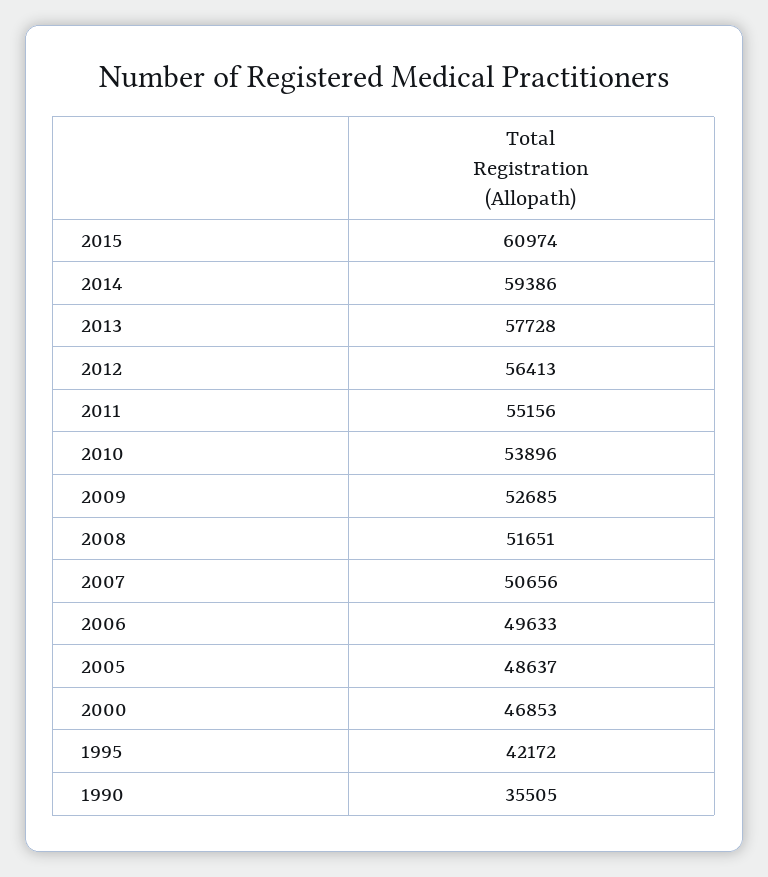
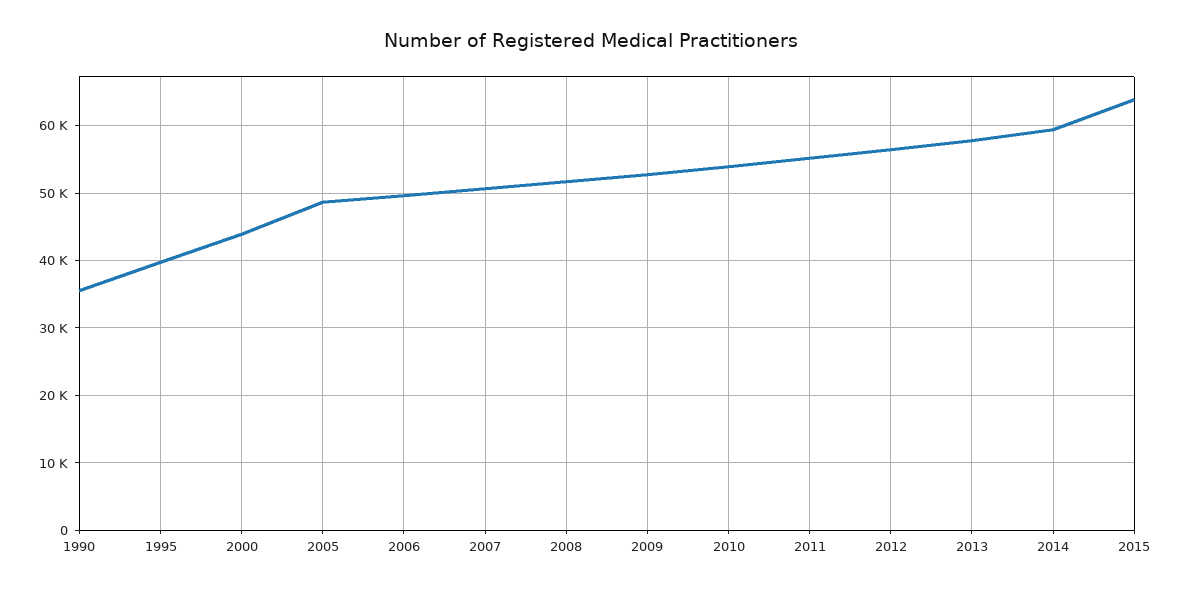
2015: 60974 -> 64000
2000: 46853 -> 44000
1995: 42172 -> 40000

